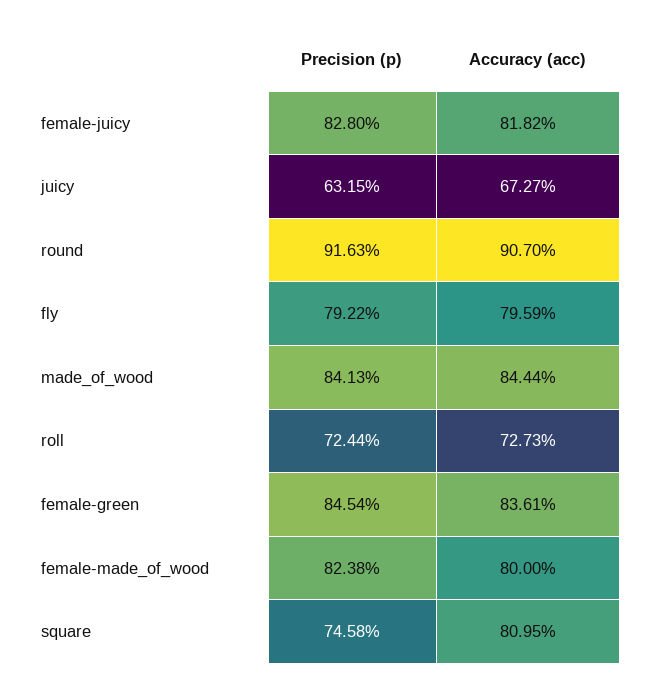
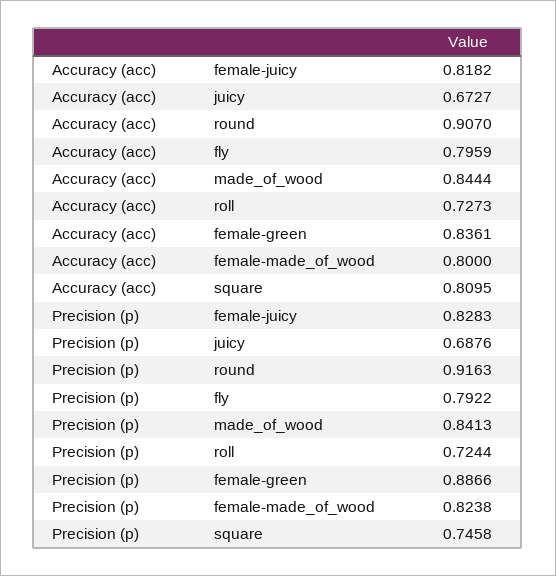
Precision (p), female-juicy: 0.828 -> 0.8283
Precision (p), juicy: 0.6315 -> 0.6876
Precision (p), female-green: 0.8454 -> 0.8866

